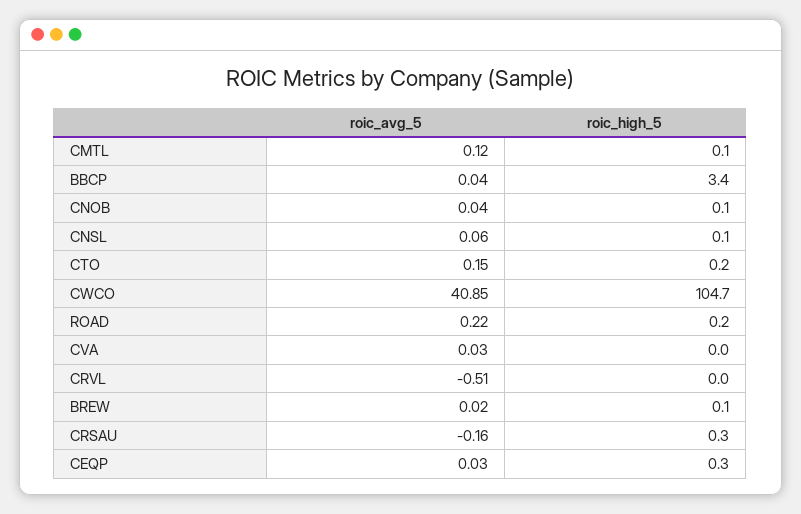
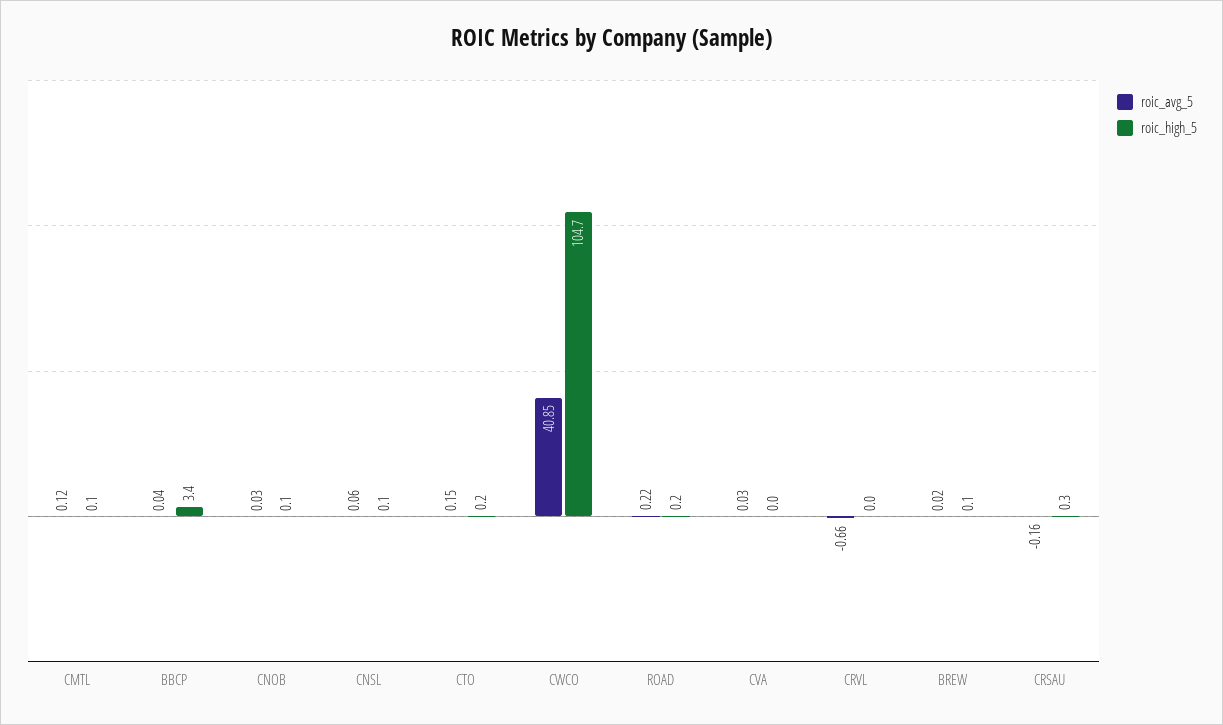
roic_avg_5, CNOB: 0.04 -> 0.03
roic_avg_5, CRVL: -0.51 -> -0.66
roic_avg_5, CEQP: 0.03 -> none
roic_high_5, CEQP: 0.3 -> none

